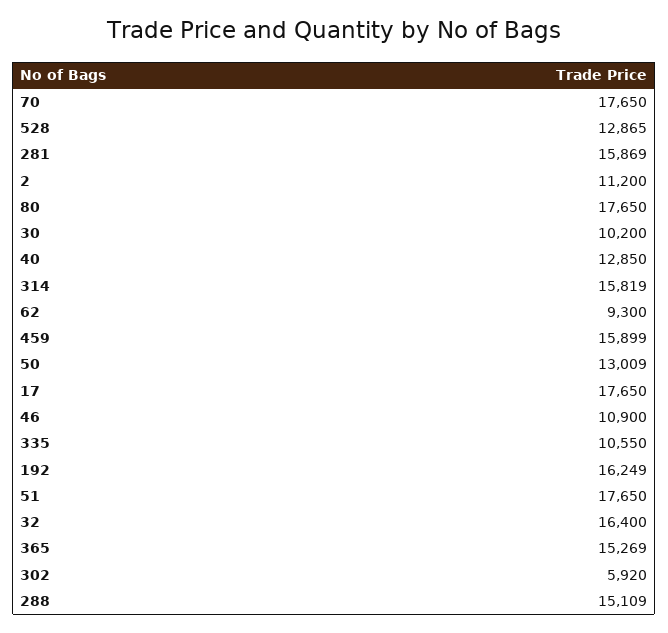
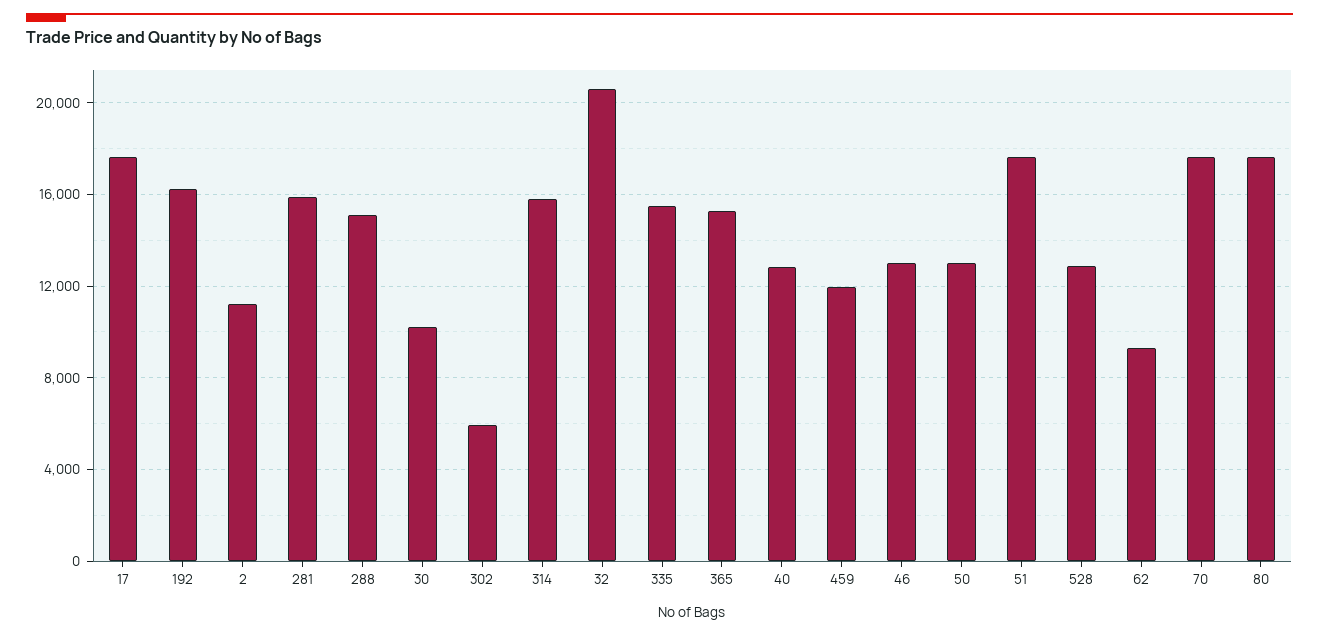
459: 15899 -> 12000
46: 10900 -> 13000
335: 10550 -> 15500
32: 16400 -> 20500

